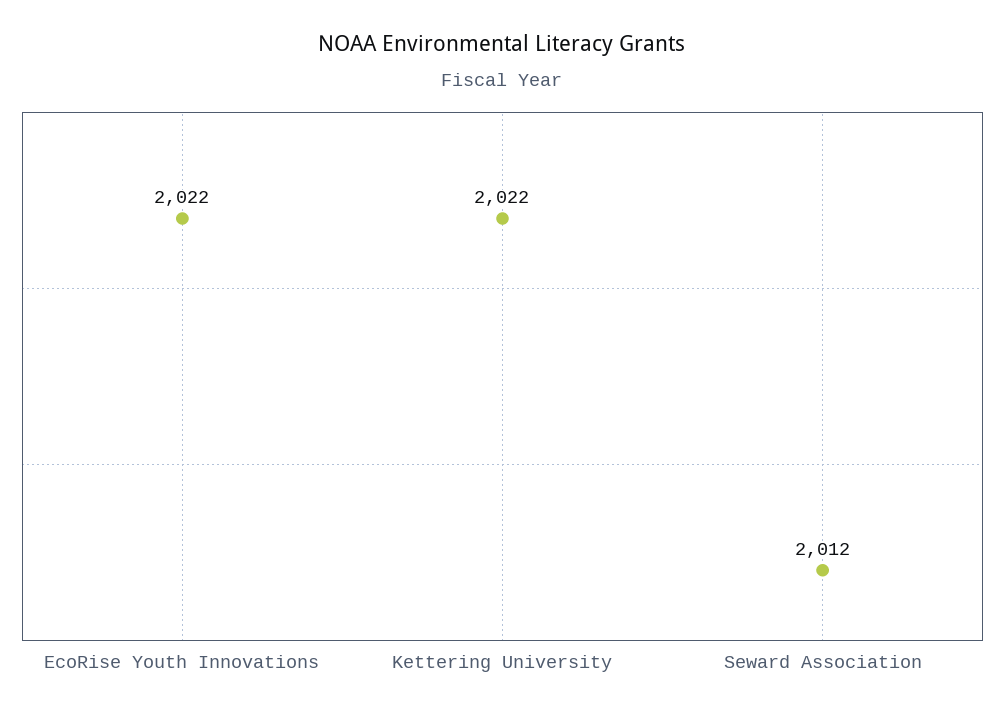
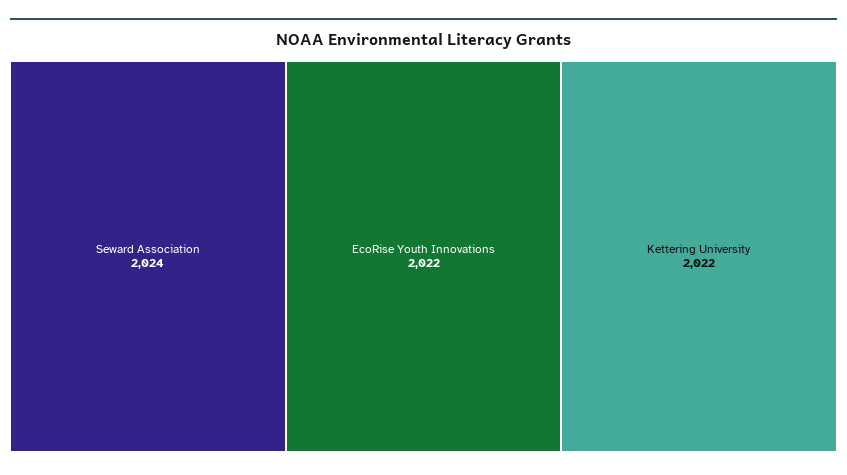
Seward Association: 2012 -> 2024

